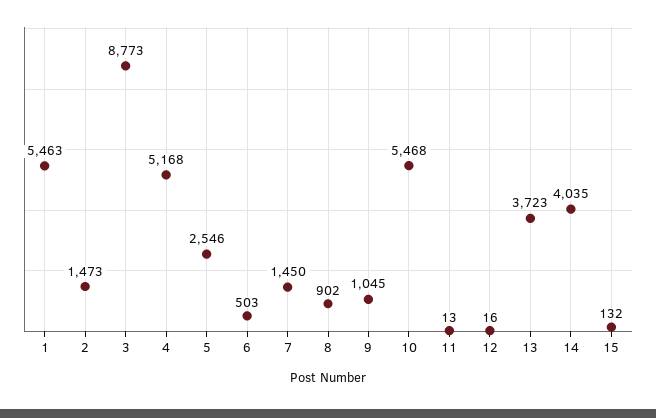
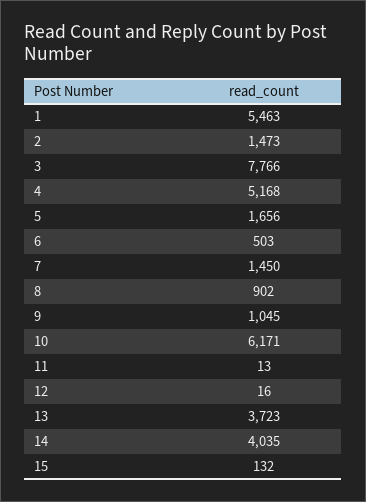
3: 8773 -> 7766
5: 2546 -> 1656
10: 5468 -> 6171

